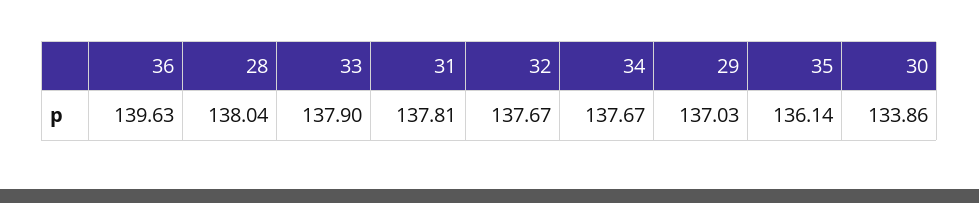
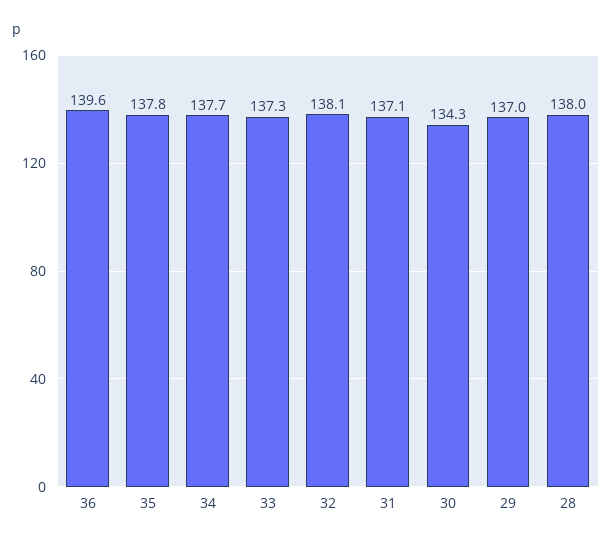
33: 137.9 -> 137.3
31: 137.81 -> 137.1
32: 137.67 -> 138.1
35: 136.14 -> 137.8
30: 133.86 -> 134.3

